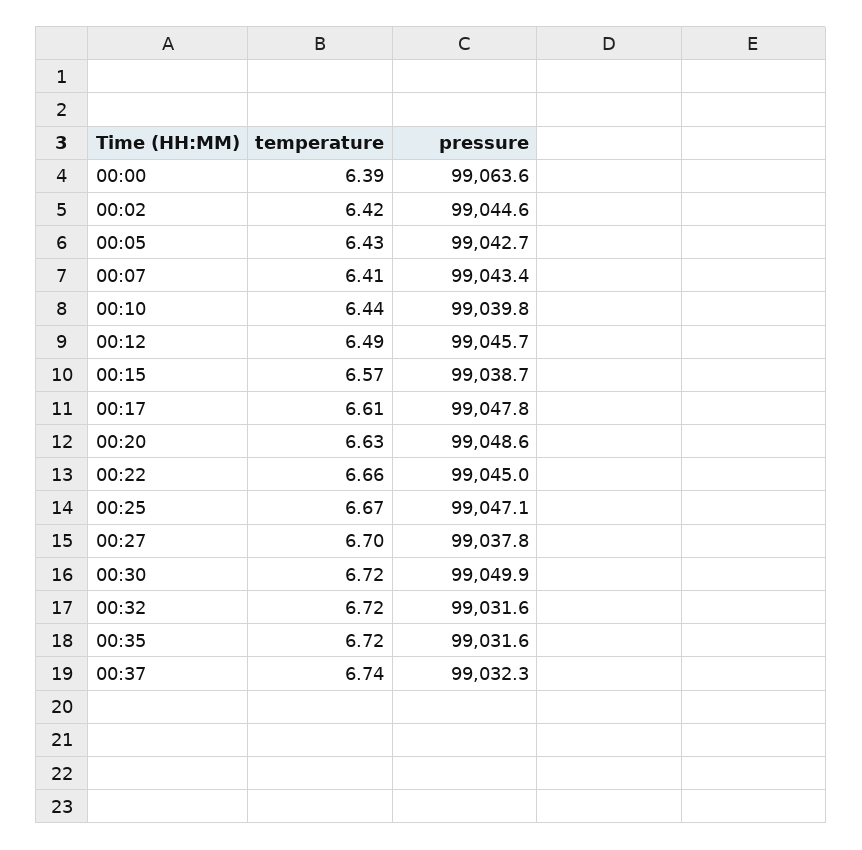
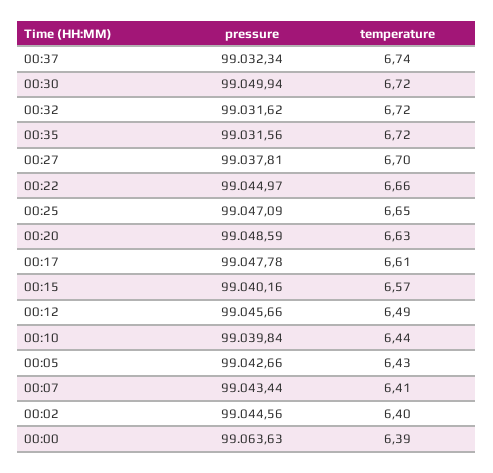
temperature, 00:02: 6.42 -> 6.4
pressure, 00:15: 99038.7 -> 99040.16
temperature, 00:25: 6.67 -> 6.65

